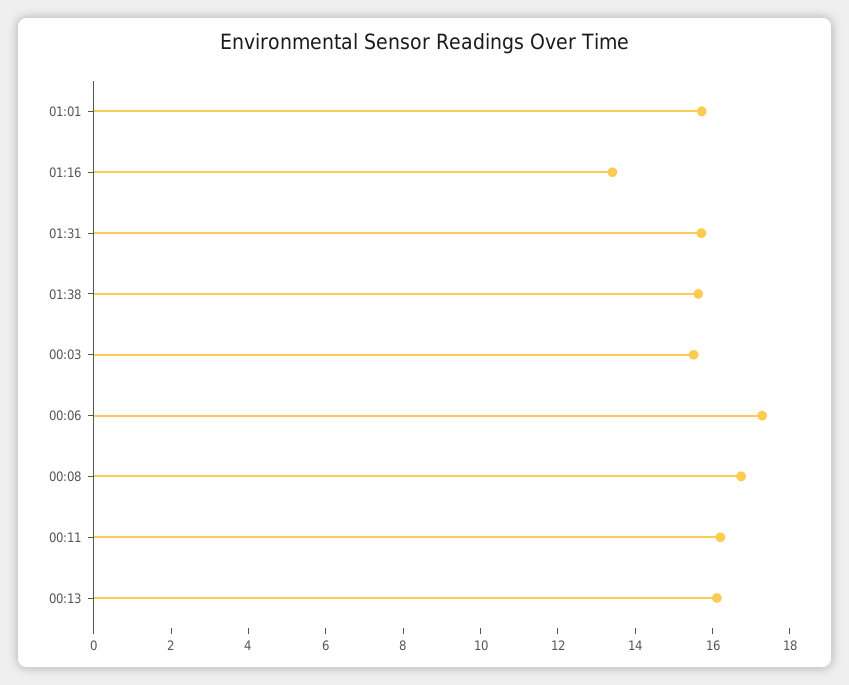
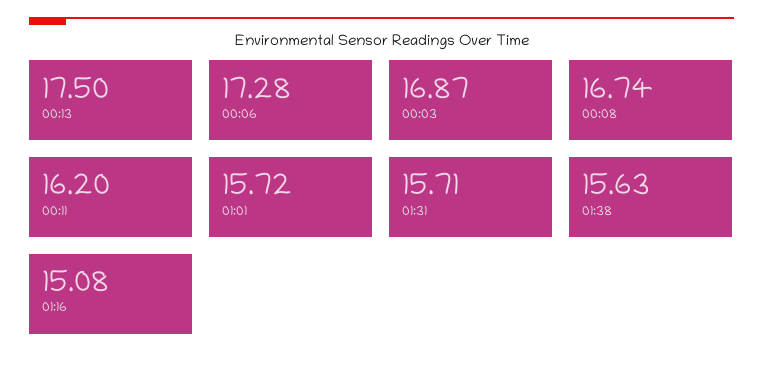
01:16: 13.5 -> 15.08
00:03: 15.5 -> 16.87
00:13: 16 -> 17.5

